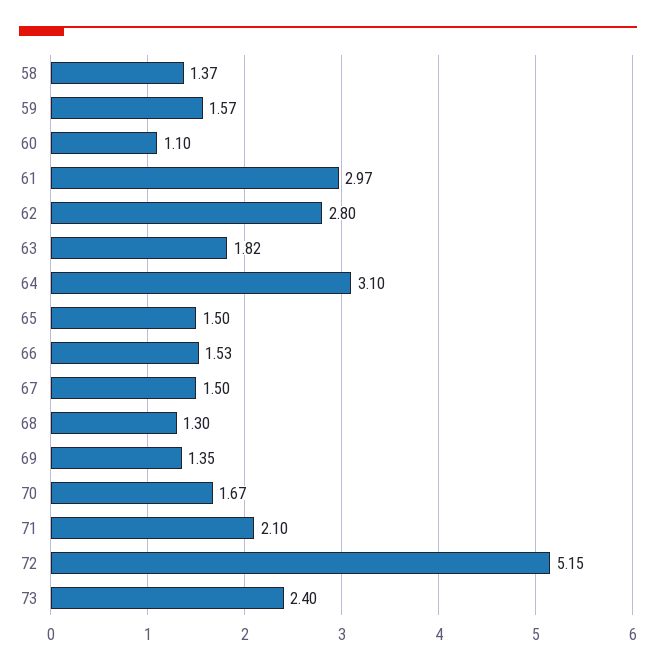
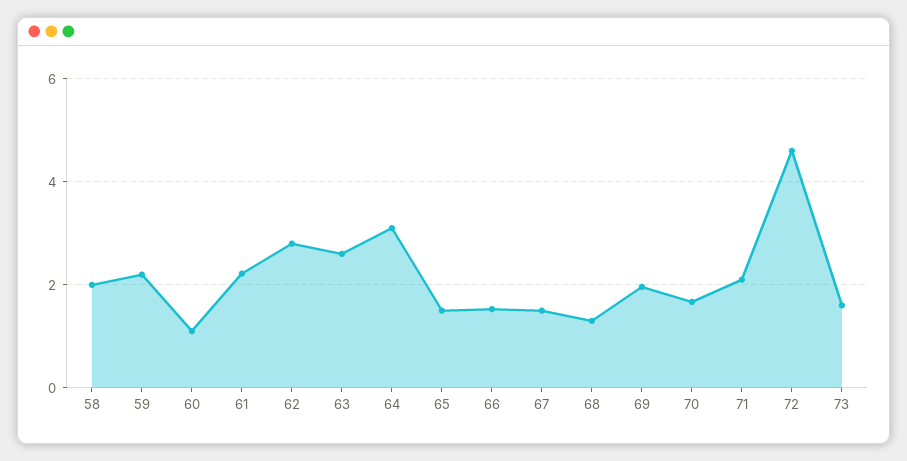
58: 1.37 -> 2
59: 1.57 -> 2.2
61: 2.97 -> 2.2
63: 1.82 -> 2.6
69: 1.35 -> 2
72: 5.15 -> 4.6
73: 2.4 -> 1.6

